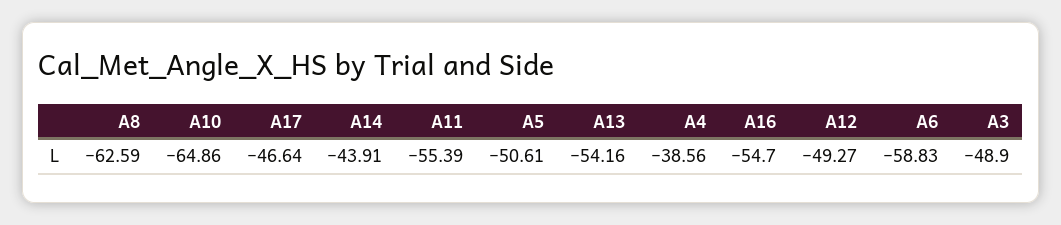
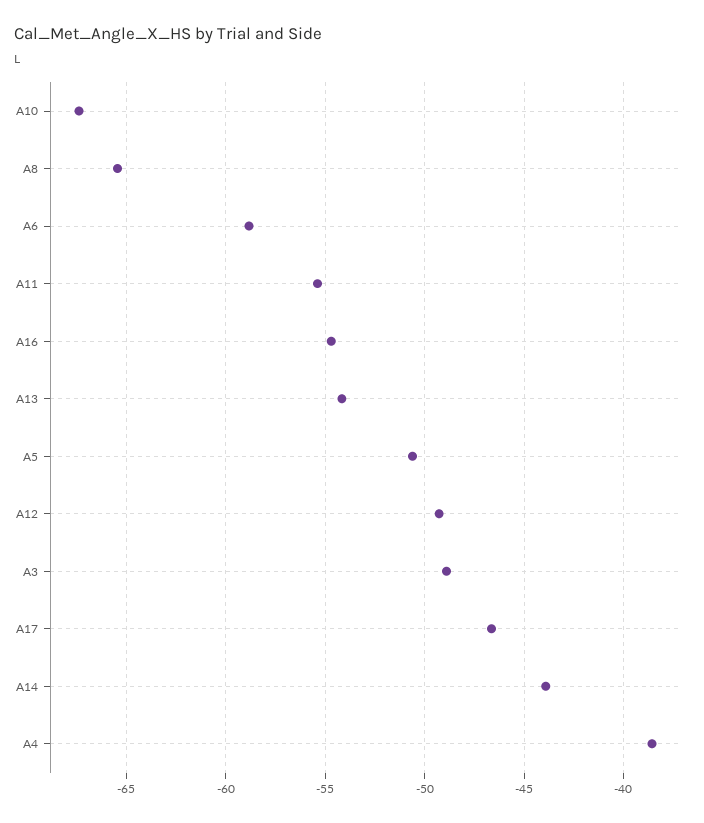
A8: -62.59 -> -65.5
A10: -64.86 -> -67.5

